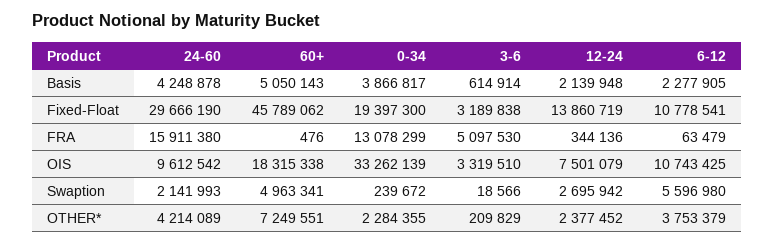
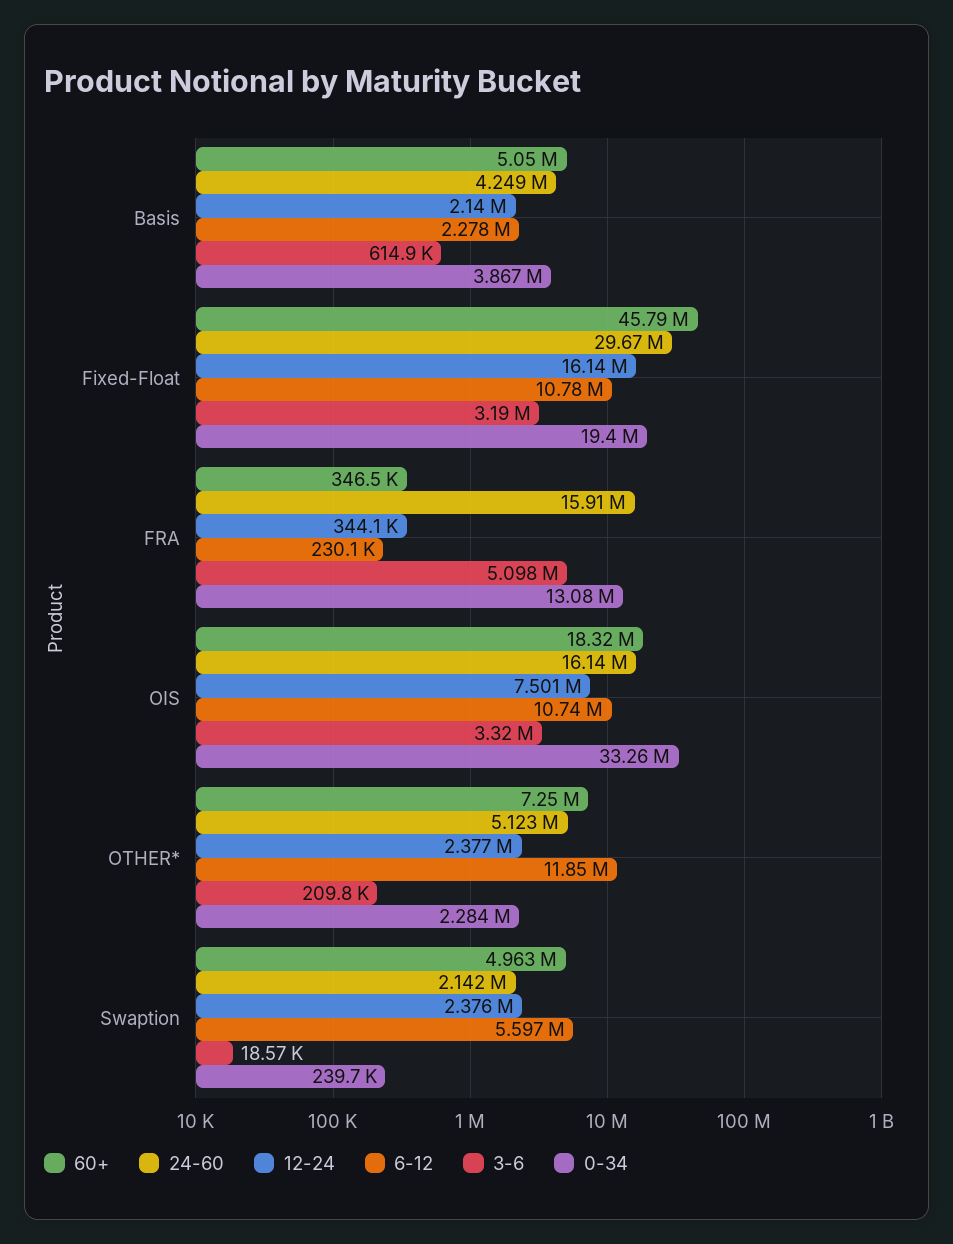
12-24, Fixed-Float: 13860719 -> 16140000
60+, FRA: 476 -> 346500
6-12, FRA: 63479 -> 230100
24-60, OIS: 9612542 -> 16140000
12-24, Swaption: 2695942 -> 2376000
24-60, OTHER*: 4214089 -> 5123000
6-12, OTHER*: 3753379 -> 11850000

